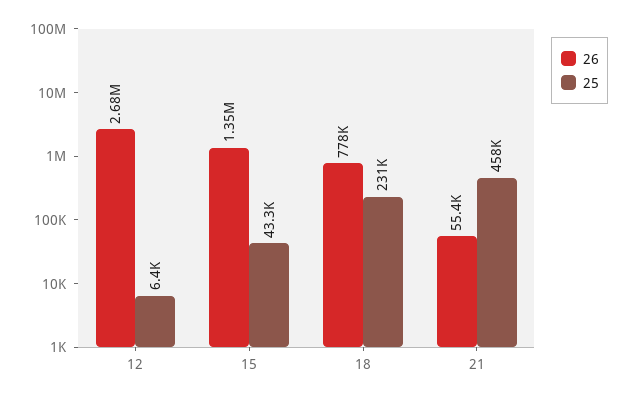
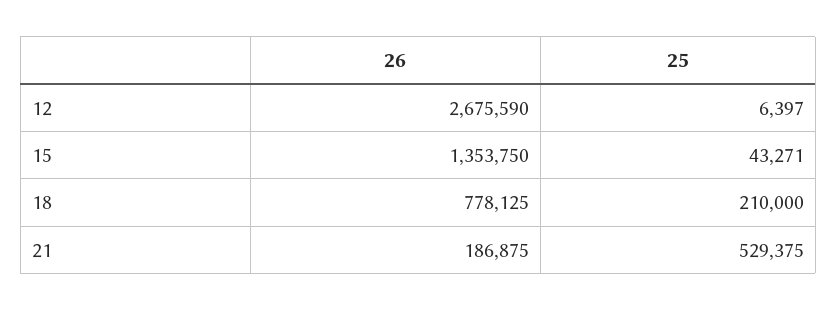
25, 18: 231000 -> 210000
26, 21: 55400 -> 186875
25, 21: 458000 -> 529375

